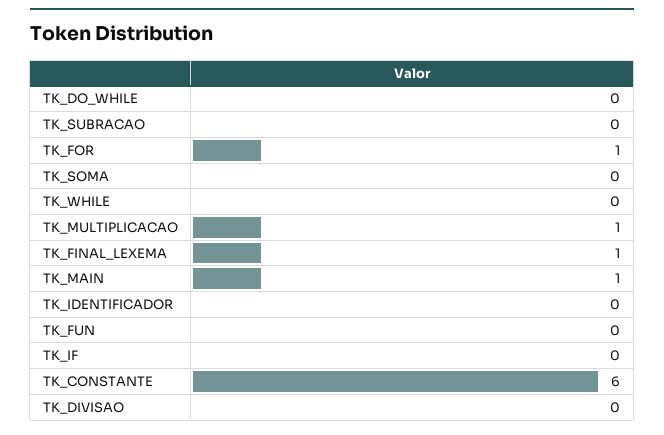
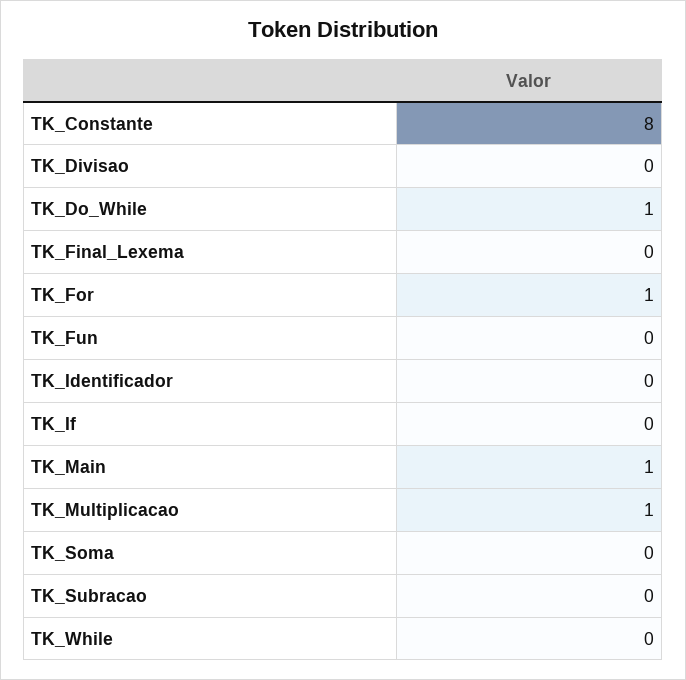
TK_DO_WHILE: 0 -> 1
TK_FINAL_LEXEMA: 1 -> 0
TK_CONSTANTE: 6 -> 8

